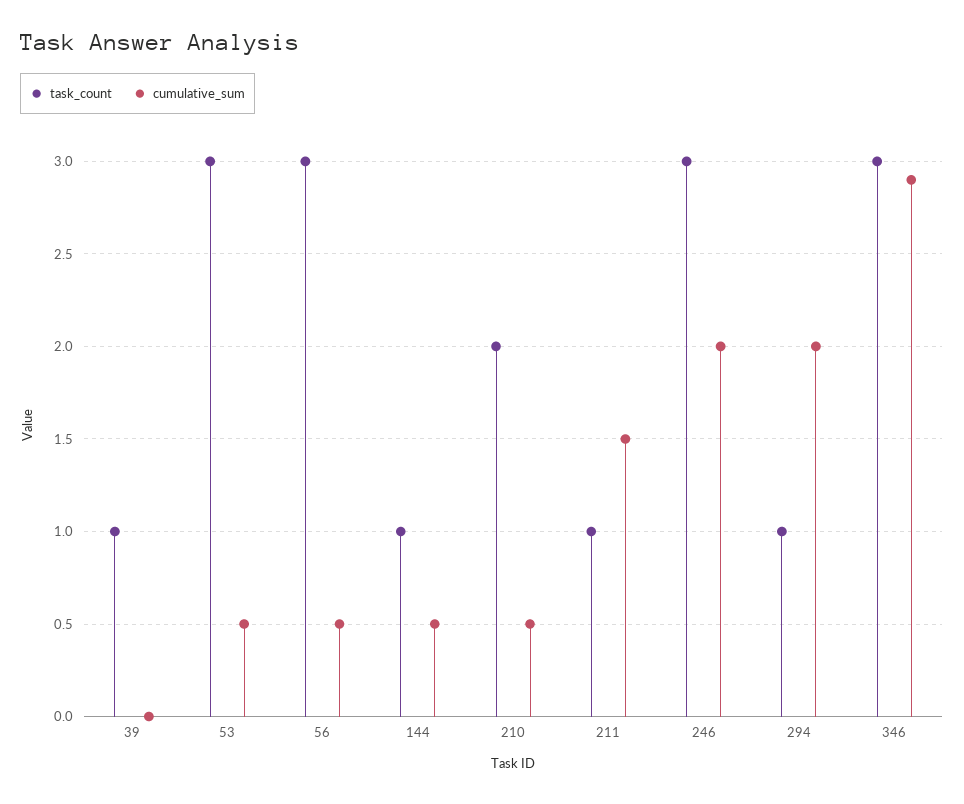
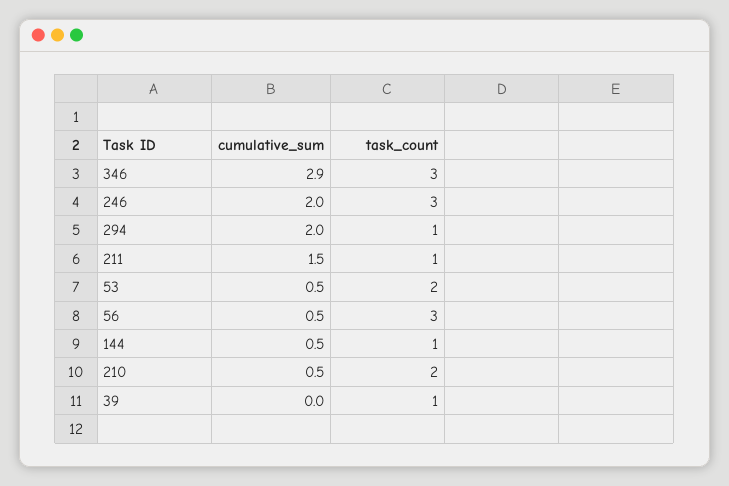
task_count, 53: 3 -> 2

